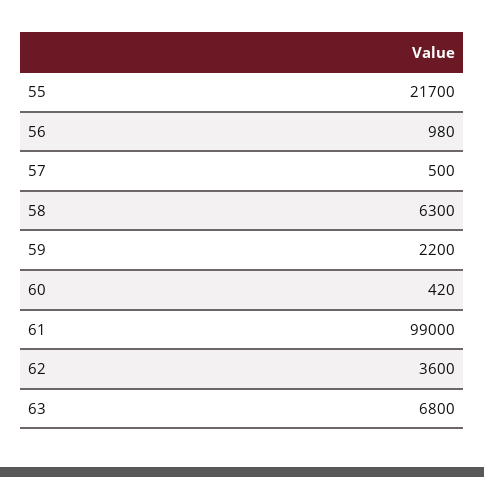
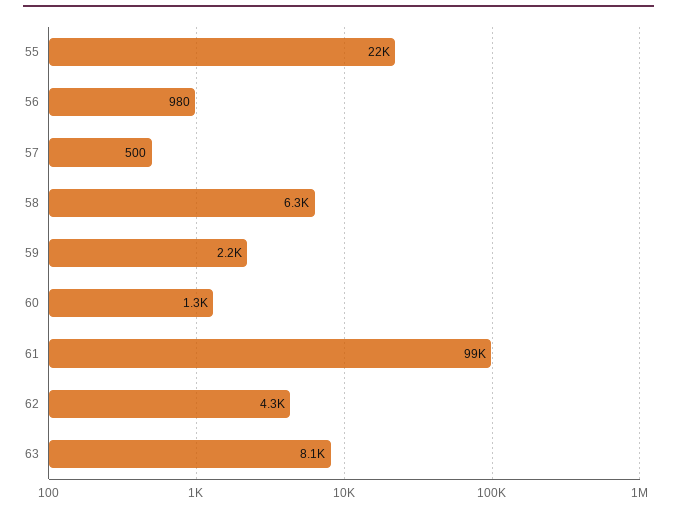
60: 420 -> 1300
62: 3600 -> 4300
63: 6800 -> 8100

